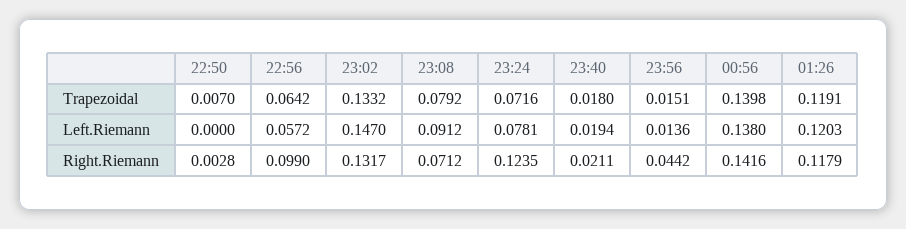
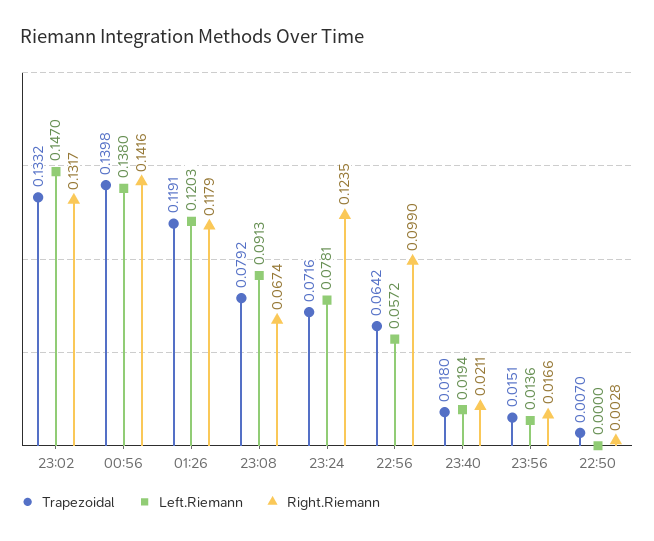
Left.Riemann, 23:08: 0.0912 -> 0.0913
Right.Riemann, 23:08: 0.0712 -> 0.0674
Right.Riemann, 23:56: 0.0442 -> 0.0166

